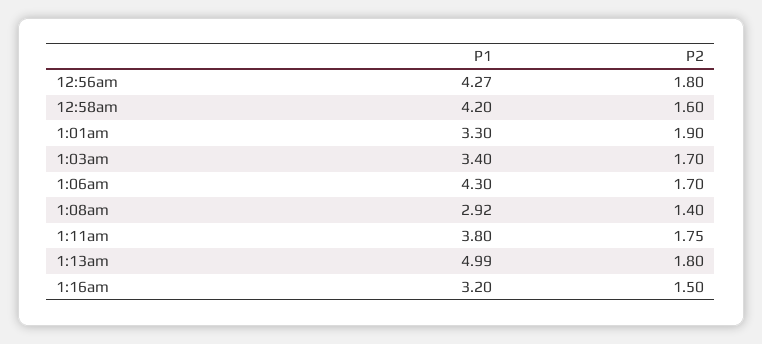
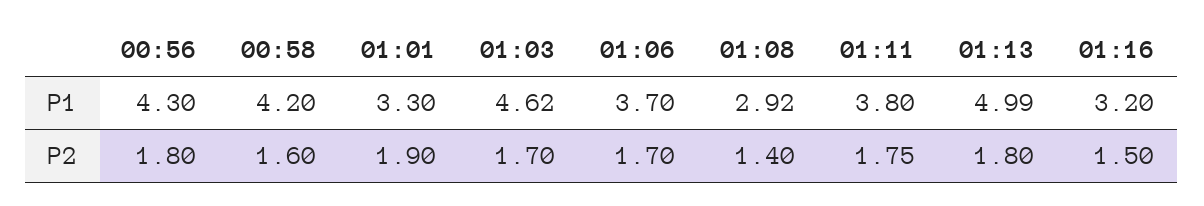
P1, 12:56am: 4.27 -> 4.3
P1, 1:03am: 3.4 -> 4.62
P1, 1:06am: 4.3 -> 3.7

